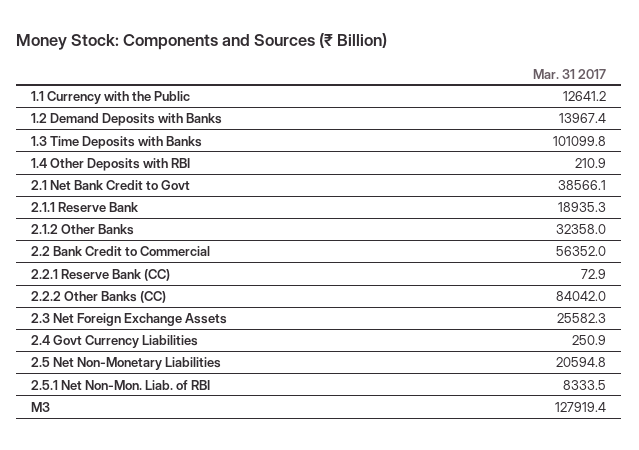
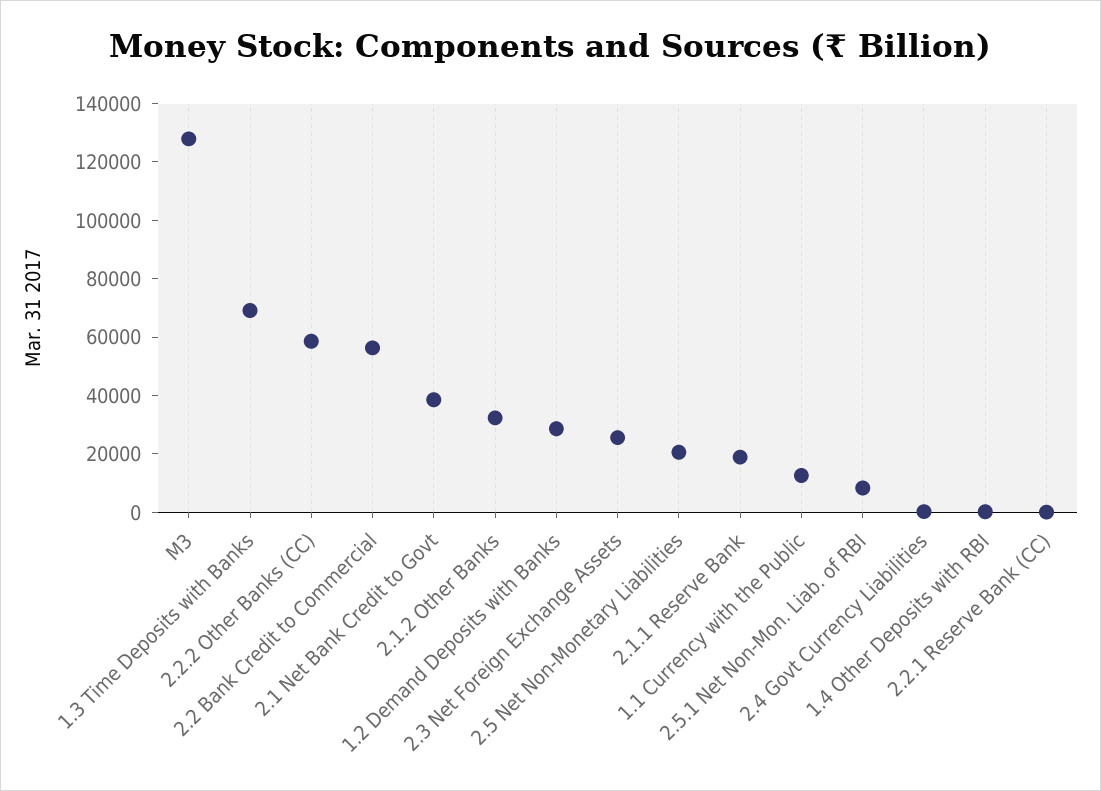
1.2 Demand Deposits with Banks: 13967.4 -> 30000
1.3 Time Deposits with Banks: 101099.8 -> 70000
2.2.2 Other Banks (CC): 84042 -> 60000

